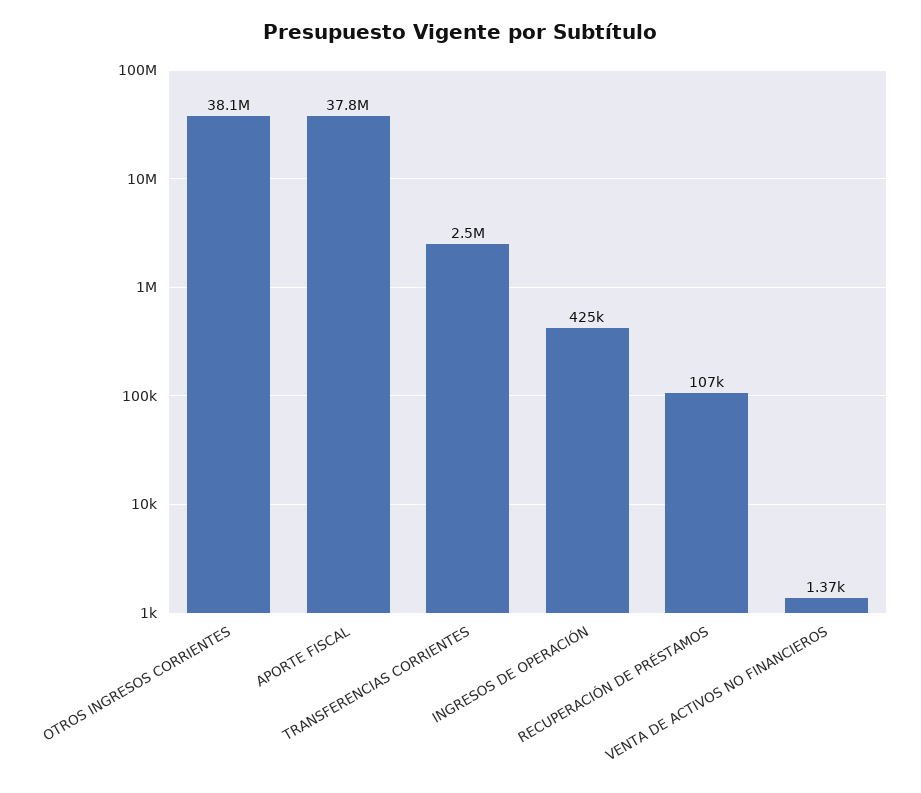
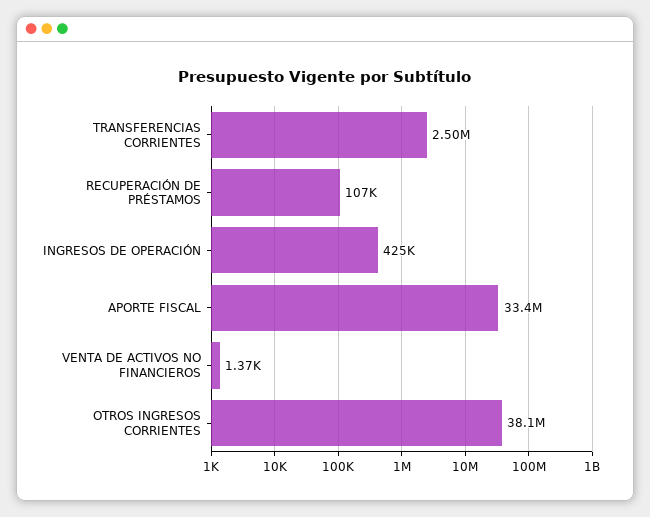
APORTE FISCAL: 37800000 -> 33400000

